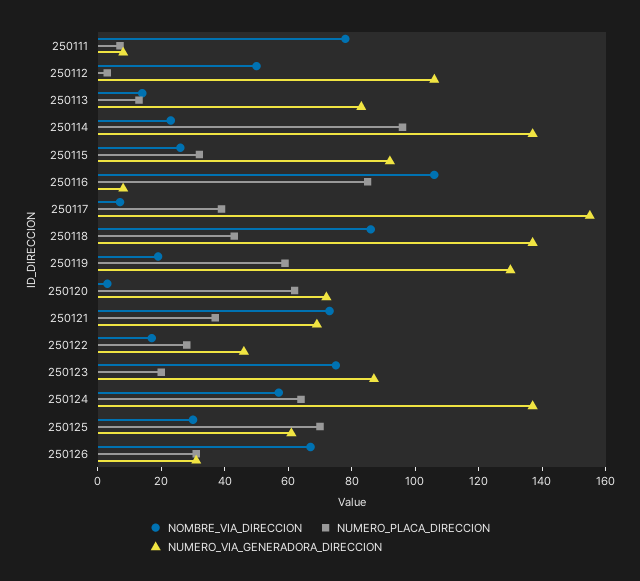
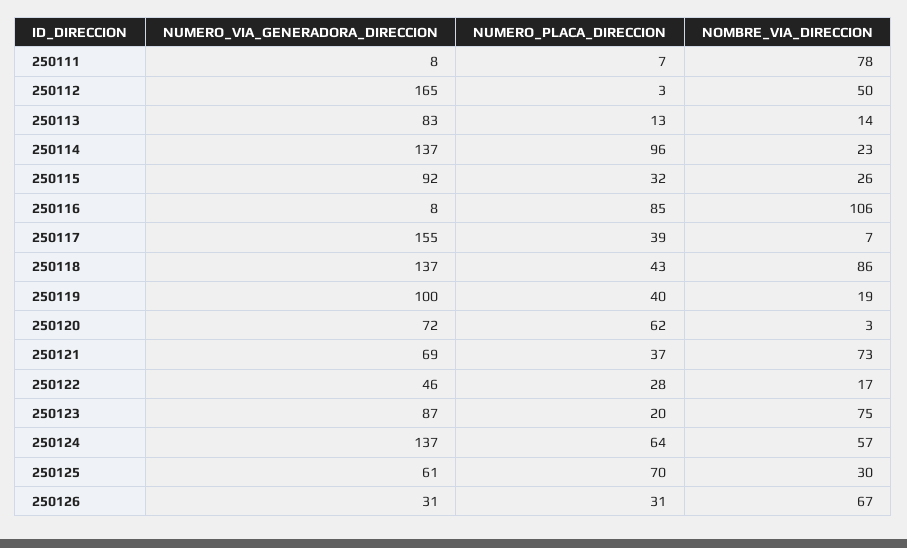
NUMERO_VIA_GENERADORA_DIRECCION, 250112: 105 -> 165
NUMERO_PLACA_DIRECCION, 250119: 60 -> 40
NUMERO_VIA_GENERADORA_DIRECCION, 250119: 130 -> 100

